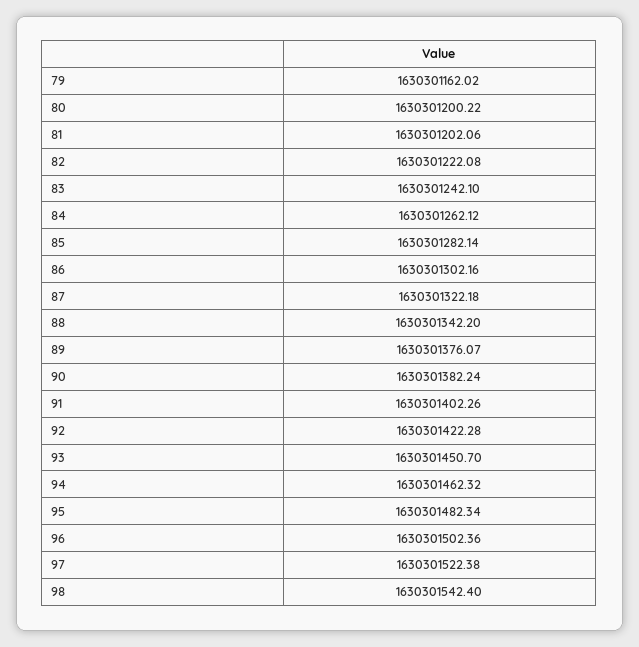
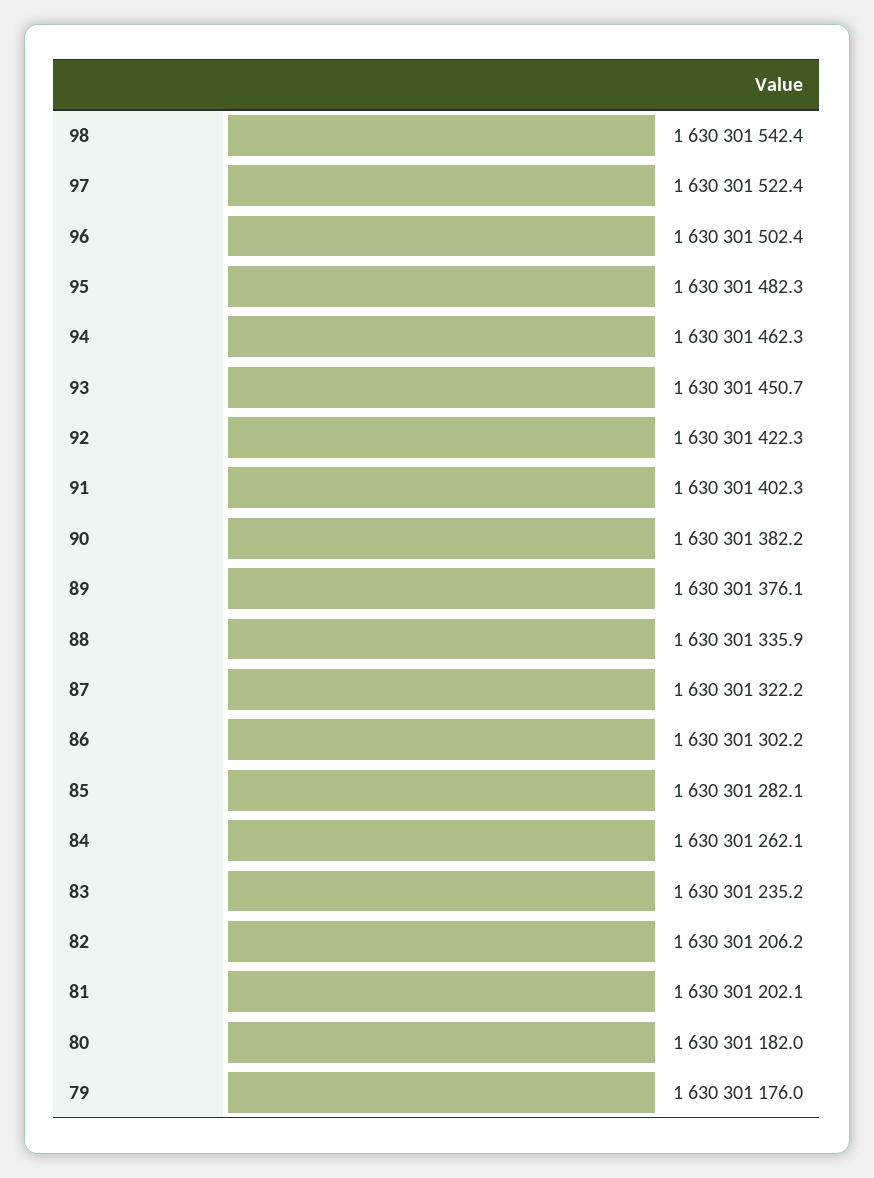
79: 1630301162.02 -> 1630301176
80: 1630301200.22 -> 1630301182
82: 1630301222.08 -> 1630301206.2
83: 1630301242.1 -> 1630301235.2
88: 1630301342.2 -> 1630301335.9

